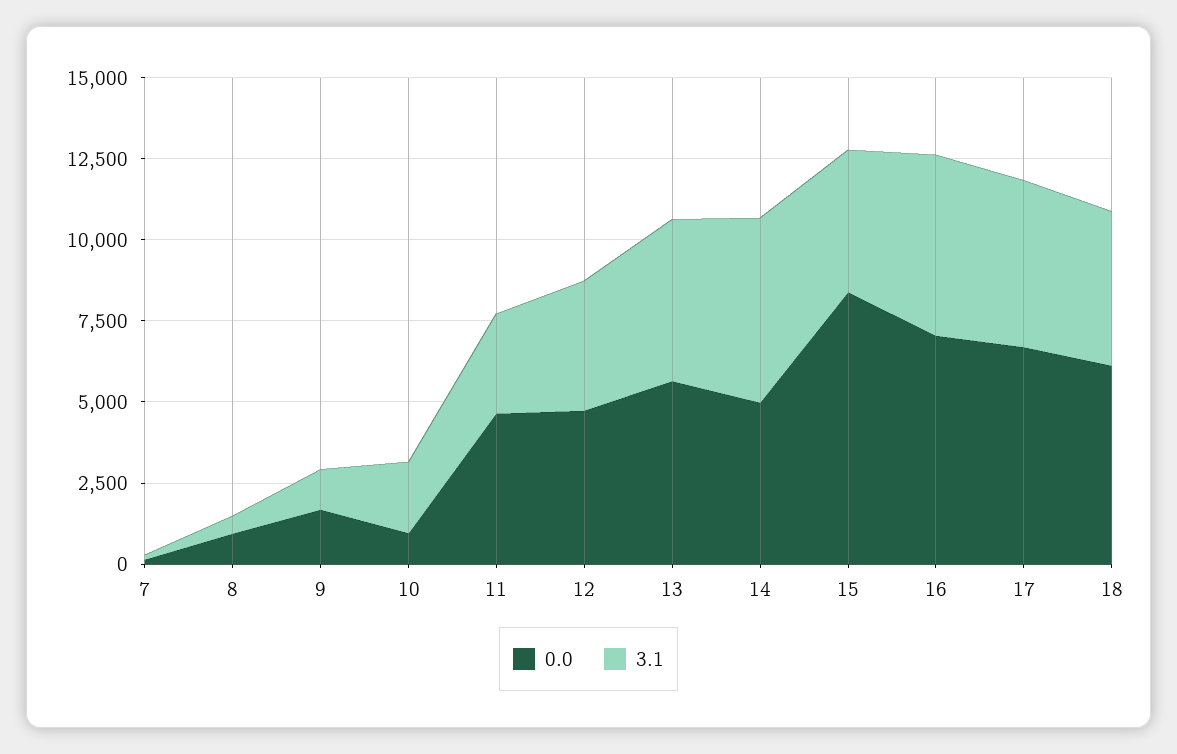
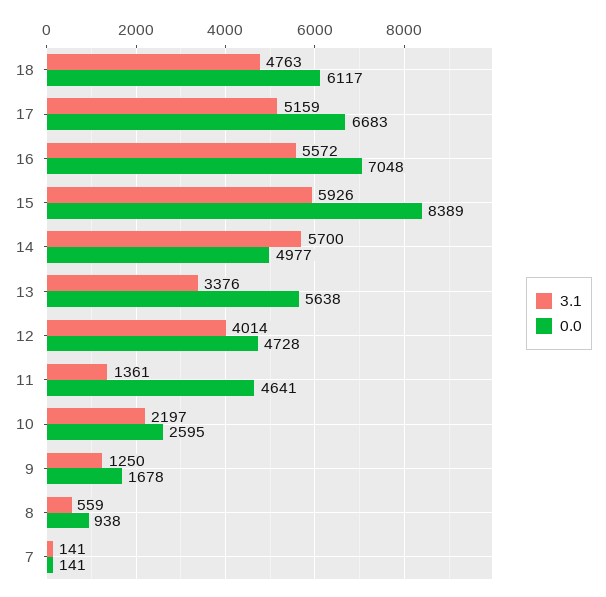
0.0, 10: 1000 -> 2595
3.1, 11: 3000 -> 1361
3.1, 13: 5000 -> 3376
3.1, 15: 4500 -> 5926

